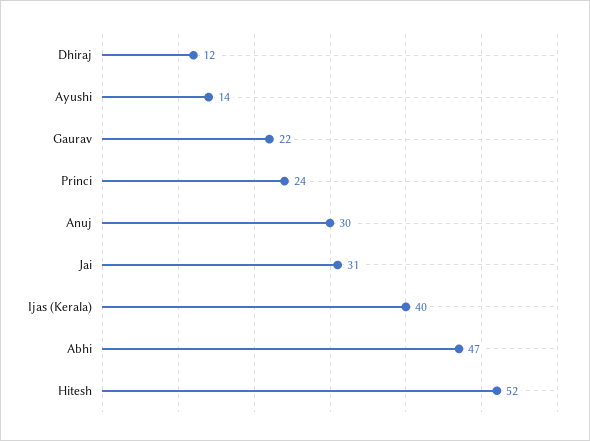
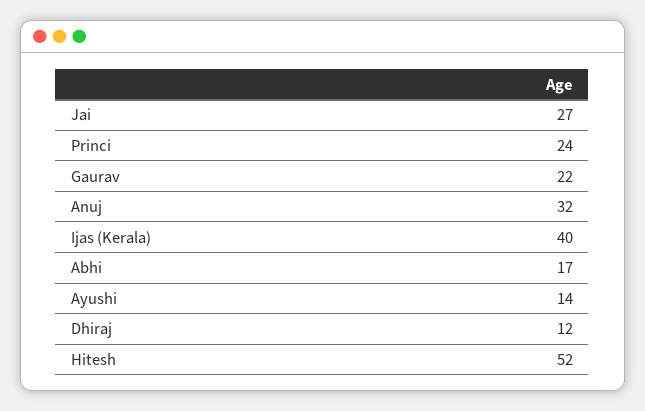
Anuj: 30 -> 32
Jai: 31 -> 27
Abhi: 47 -> 17

